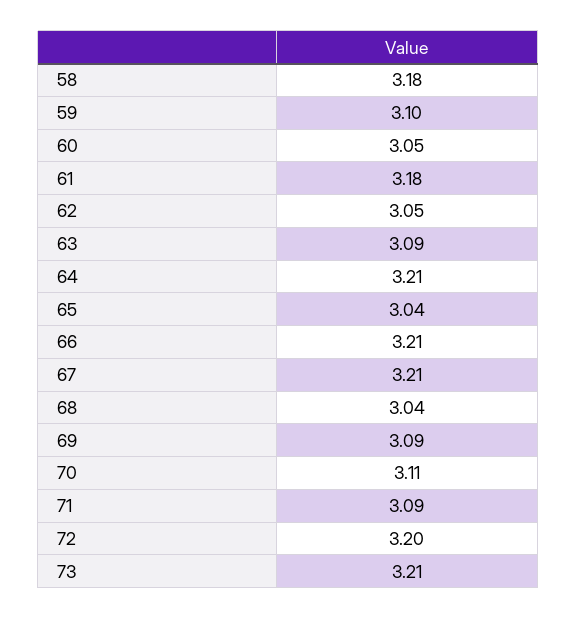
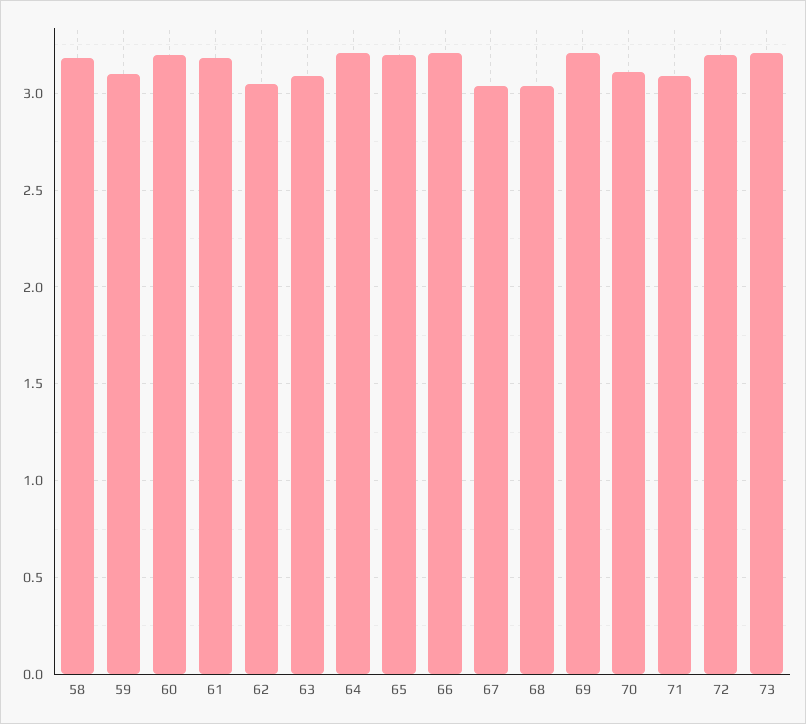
60: 3.05 -> 3.2
65: 3.04 -> 3.2
67: 3.21 -> 3.05
69: 3.09 -> 3.2

